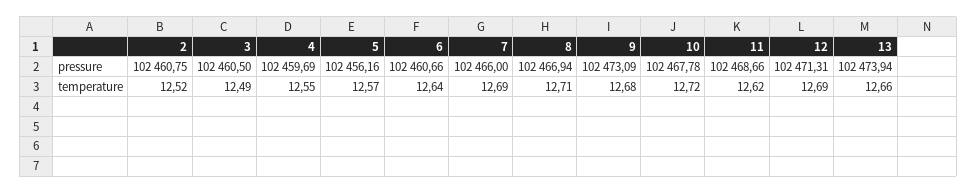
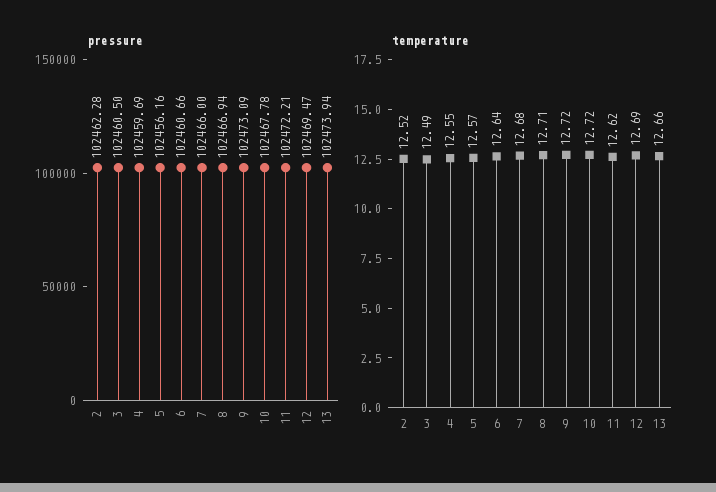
pressure, 2: 102460.75 -> 102462.28
pressure, 11: 102468.66 -> 102472.21
pressure, 12: 102471.31 -> 102469.47
temperature, 7: 12.69 -> 12.68
temperature, 9: 12.68 -> 12.72

